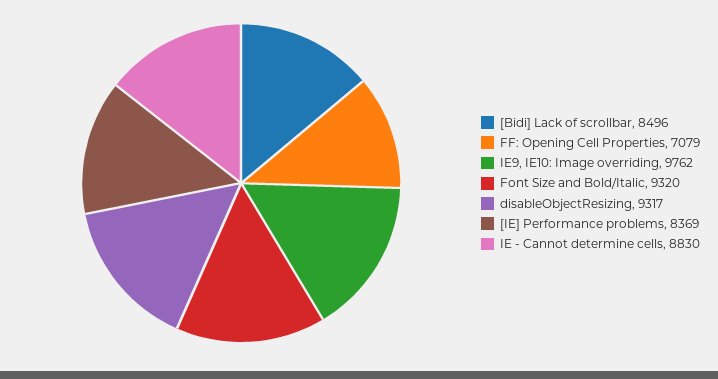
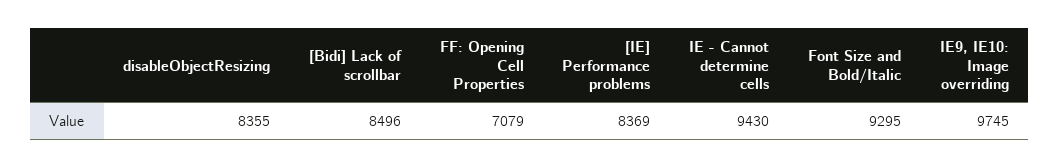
IE9, IE10: Image overriding: 9762 -> 9745
Font Size and Bold/Italic: 9320 -> 9295
disableObjectResizing: 9317 -> 8355
IE - Cannot determine cells: 8830 -> 9430

